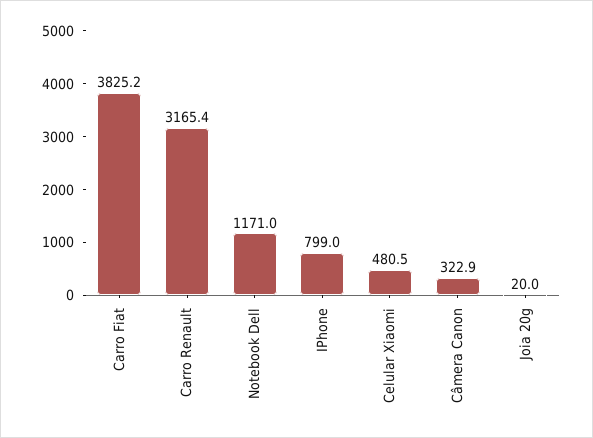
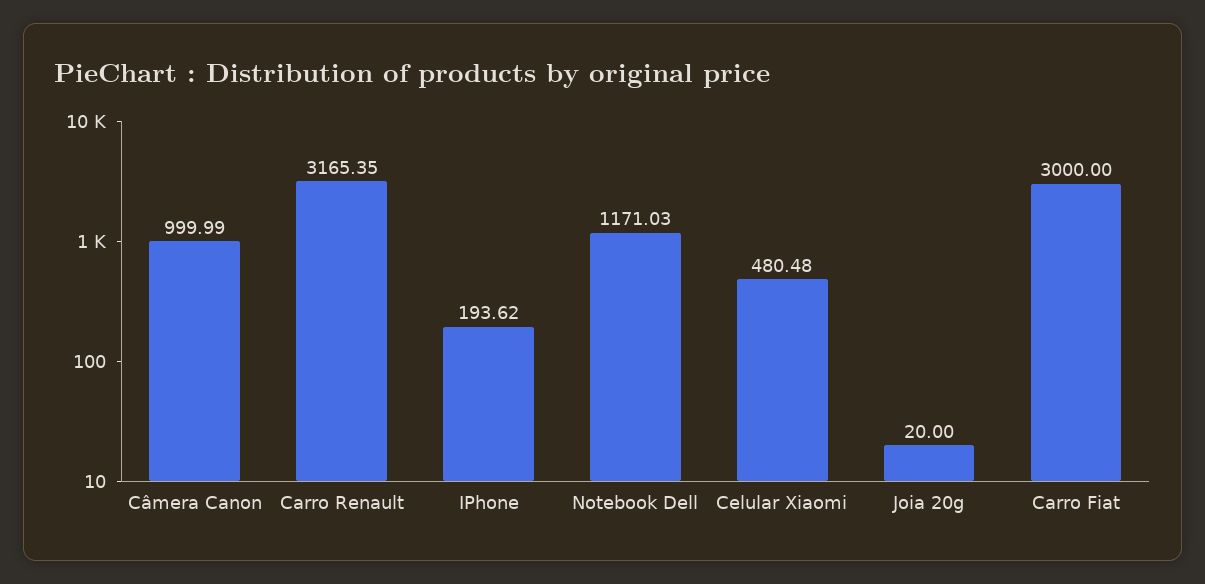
Carro Fiat: 3825.2 -> 3000
IPhone: 799 -> 193.62
Câmera Canon: 322.9 -> 999.99

